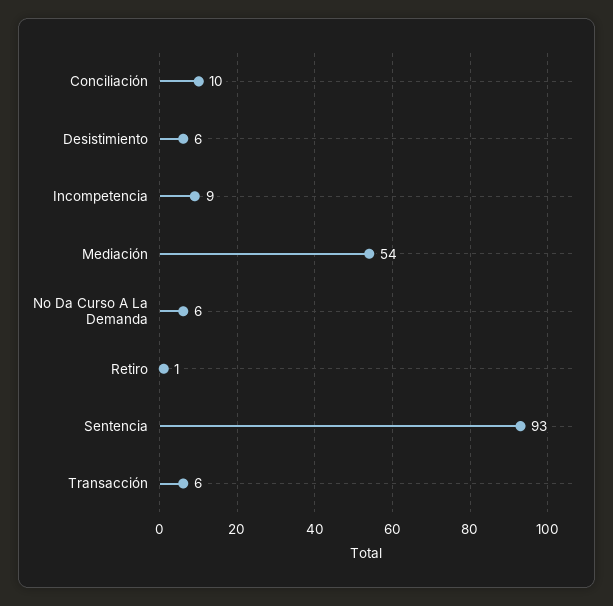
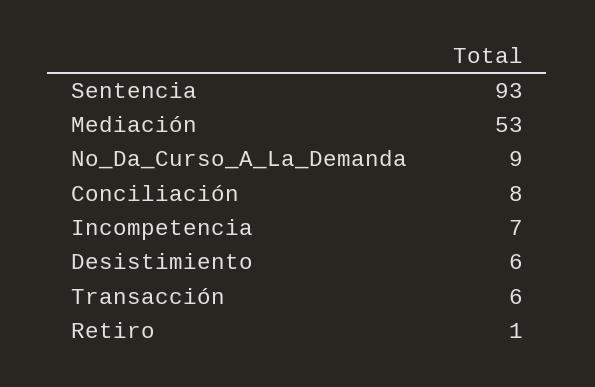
Conciliación: 10 -> 8
Incompetencia: 9 -> 7
Mediación: 54 -> 53
No Da Curso A La Demanda: 6 -> 9

